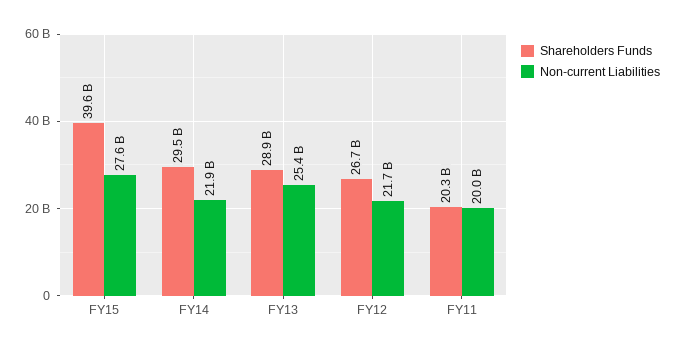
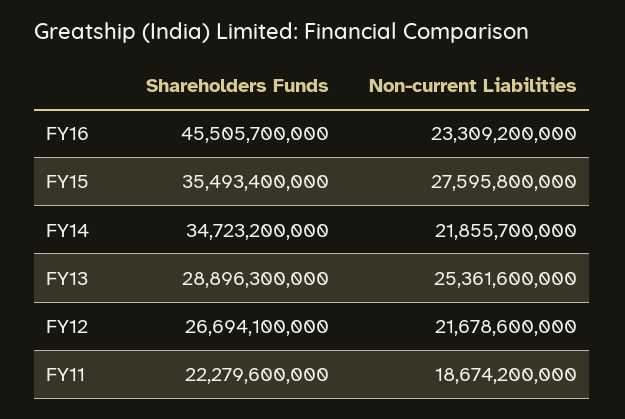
Shareholders Funds, FY15: 39600000000 -> 35493400000
Shareholders Funds, FY14: 29500000000 -> 34723200000
Shareholders Funds, FY11: 20300000000 -> 22279600000
Non-current Liabilities, FY11: 20000000000 -> 18674200000
Shareholders Funds, FY16: none -> 45505700000
Non-current Liabilities, FY16: none -> 23309200000

